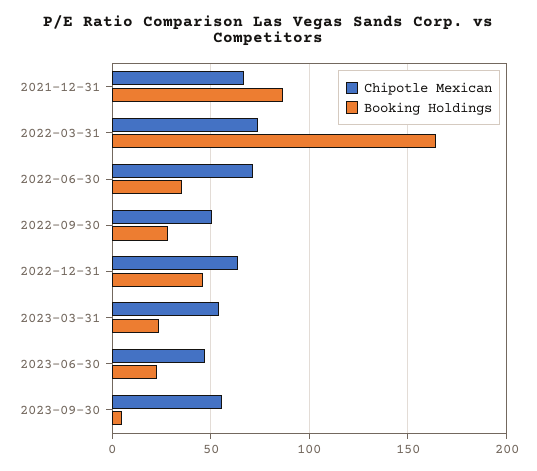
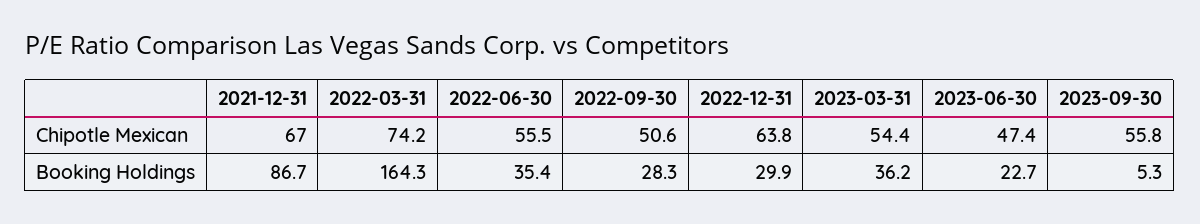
Chipotle Mexican, 2022-06-30: 70 -> 55.5
Booking Holdings, 2022-12-31: 45 -> 29.9
Booking Holdings, 2023-03-31: 25 -> 36.2

